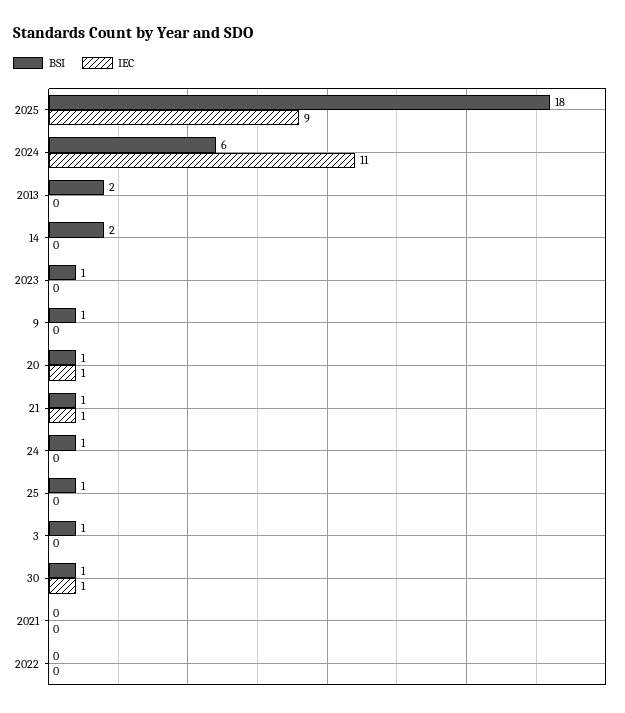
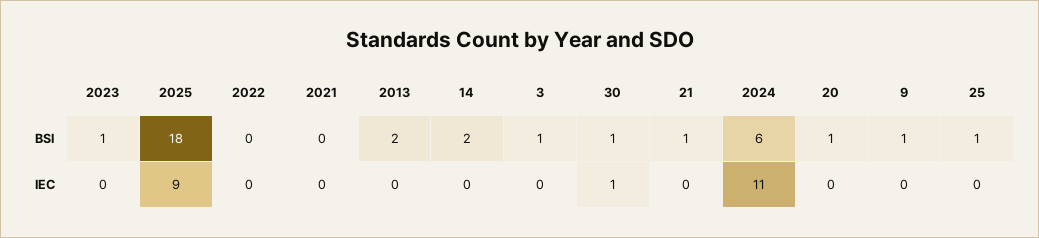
IEC, 20: 1 -> 0
IEC, 21: 1 -> 0
BSI, 24: 1 -> none
IEC, 24: 0 -> none

